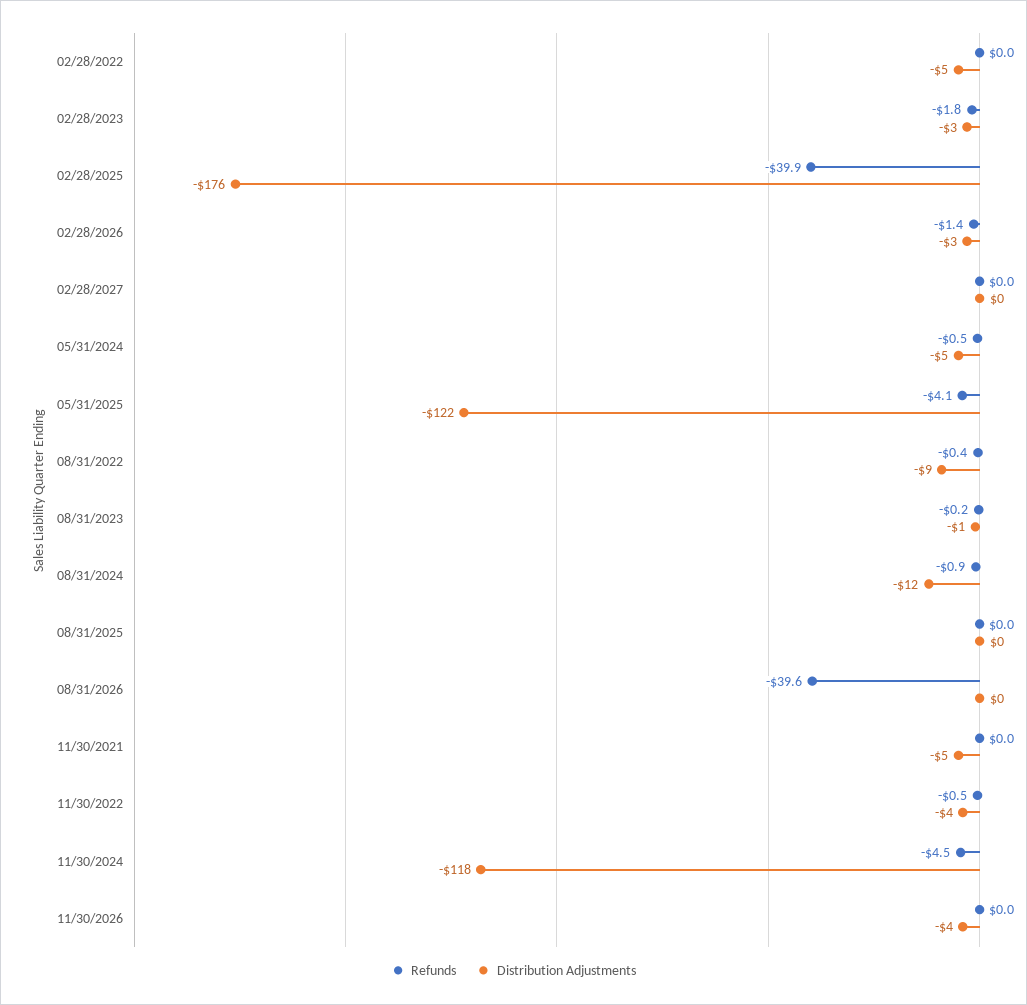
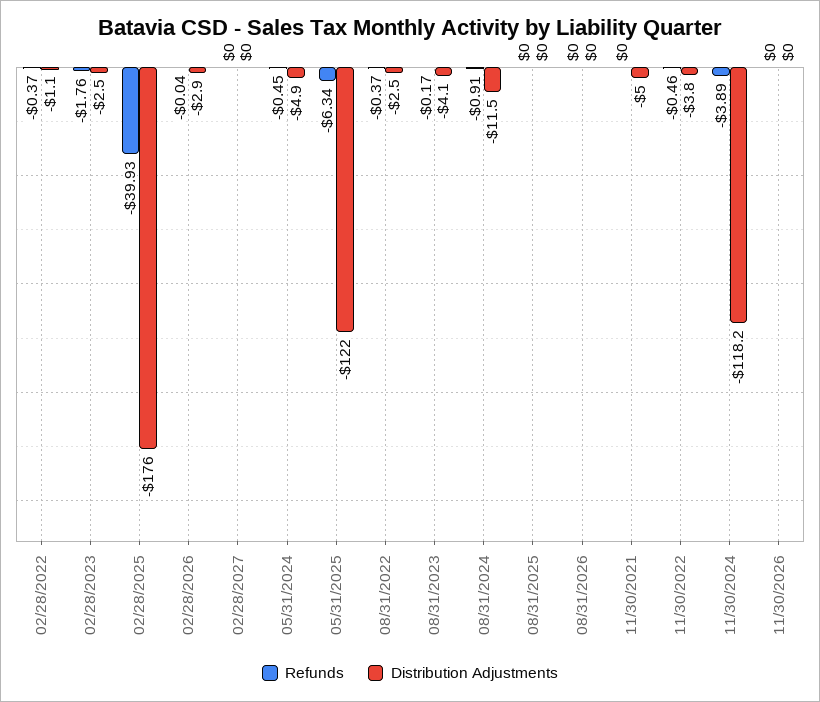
Refunds, 02/28/2022: 0 -> -0.37
Distribution Adjustments, 02/28/2022: -5 -> -1.1
Refunds, 02/28/2026: -1.4 -> -0.04
Refunds, 05/31/2025: -4.1 -> -6.34
Distribution Adjustments, 08/31/2022: -9 -> -2.5
Distribution Adjustments, 08/31/2023: -1 -> -4.1
Refunds, 08/31/2026: -39.6 -> 0
Refunds, 11/30/2024: -4.5 -> -3.89
Distribution Adjustments, 11/30/2026: -4 -> 0

